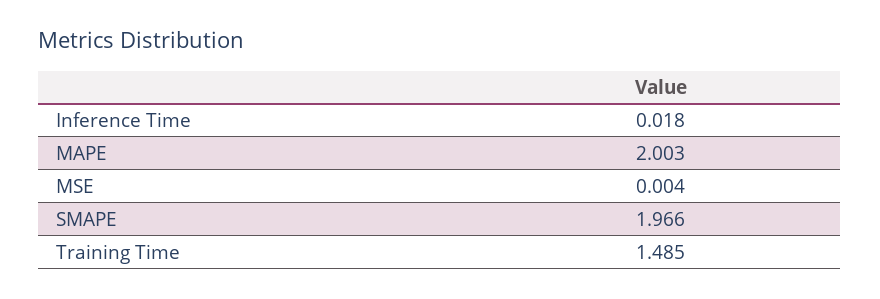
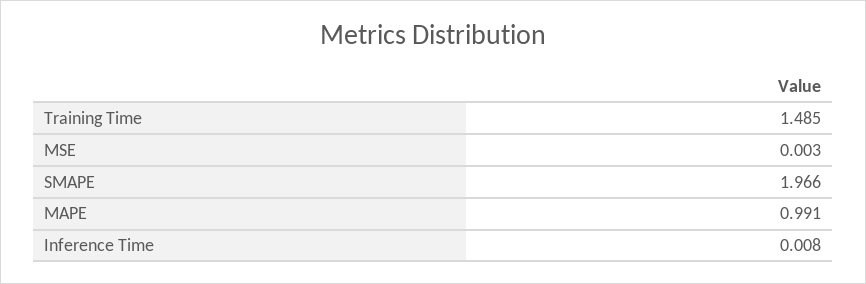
Inference Time: 0.018 -> 0.008
MAPE: 2.003 -> 0.991
MSE: 0.004 -> 0.003

